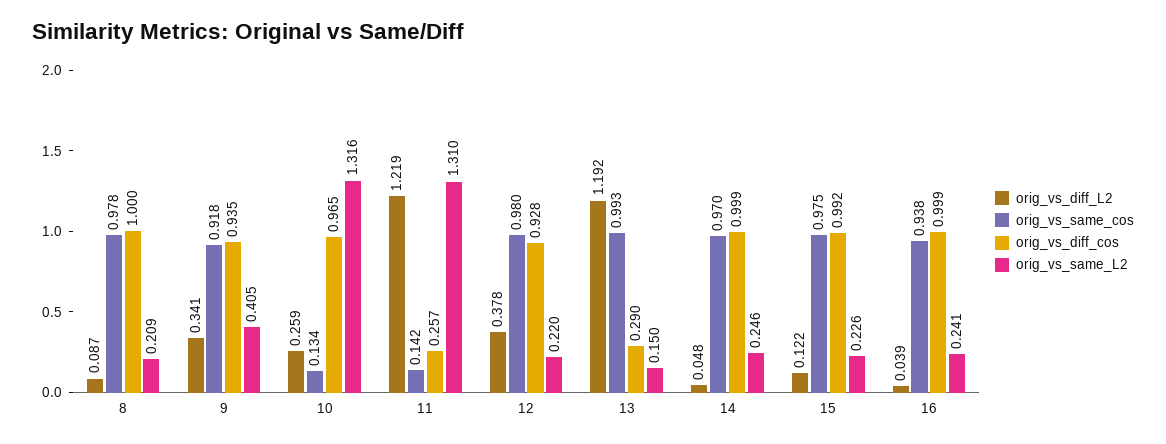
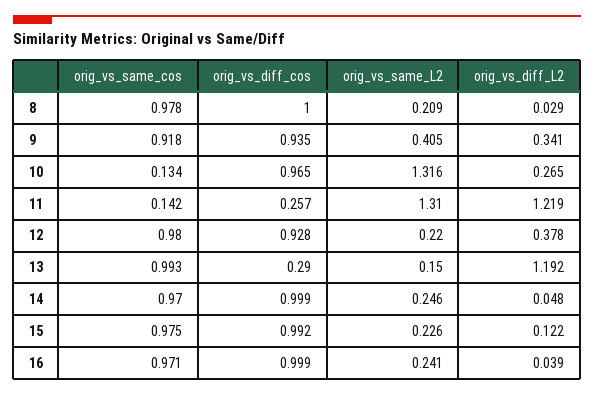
orig_vs_diff_L2, 8: 0.087 -> 0.029
orig_vs_diff_L2, 10: 0.259 -> 0.265
orig_vs_same_cos, 16: 0.938 -> 0.971

